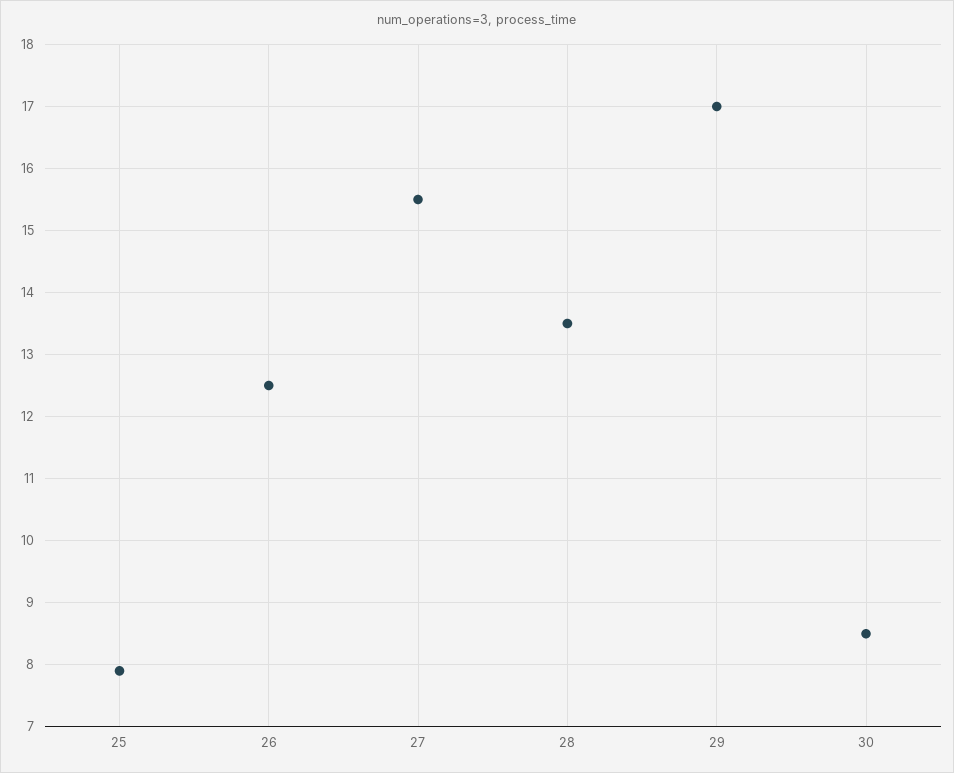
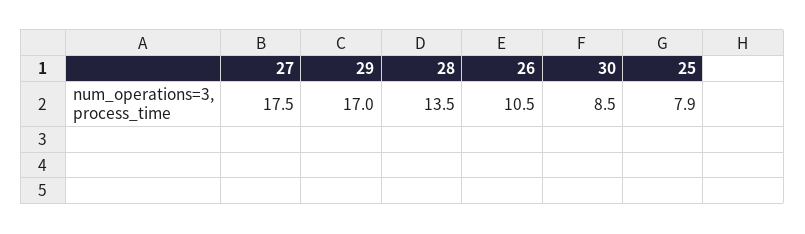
26: 12.5 -> 10.5
27: 15.5 -> 17.5

